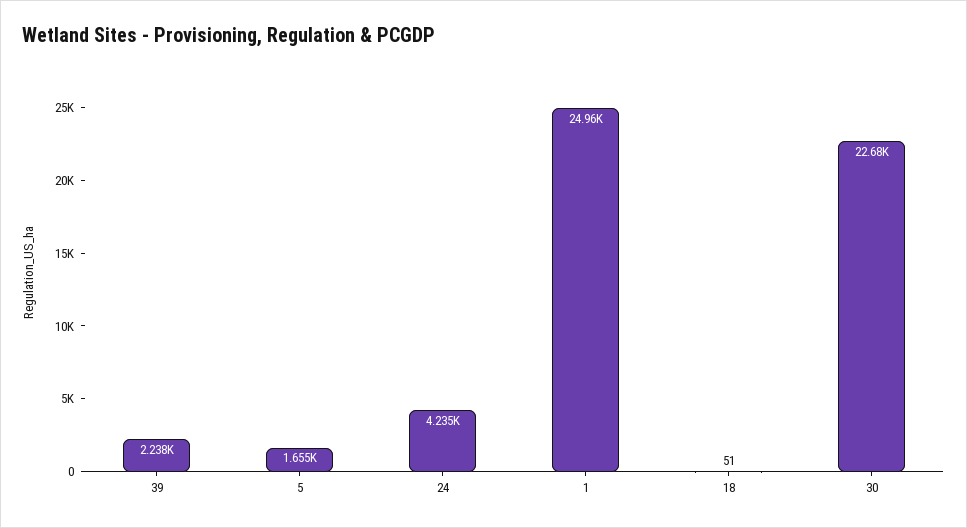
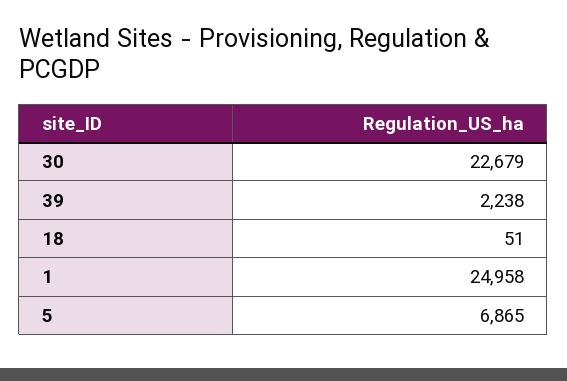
5: 1655 -> 6865
24: 4235 -> none

